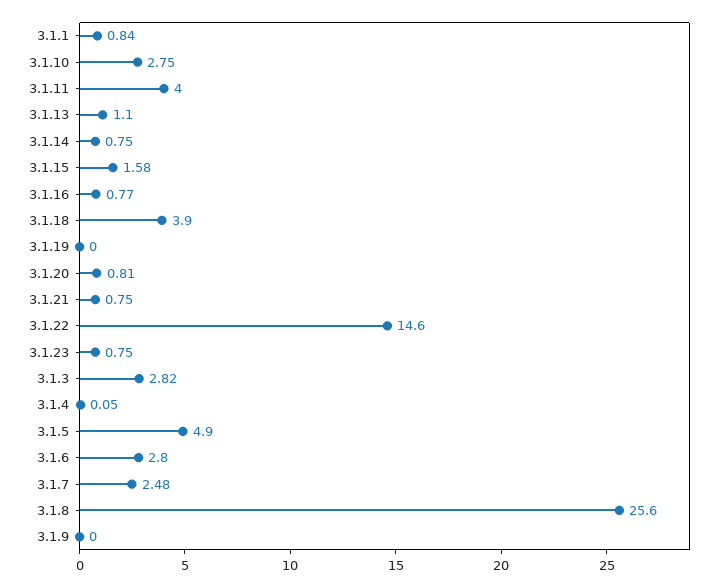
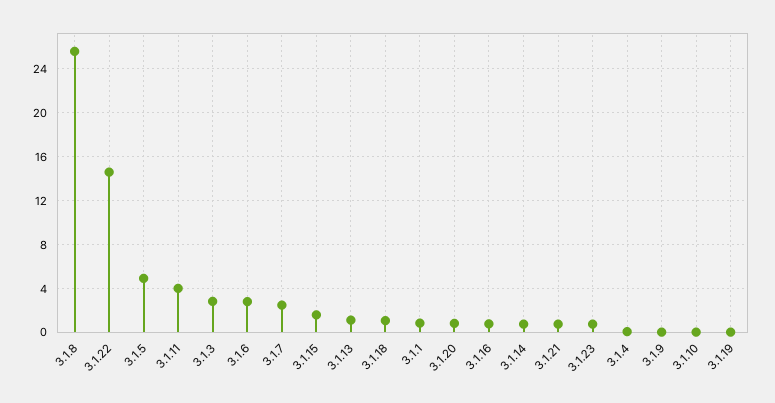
3.1.10: 2.75 -> 0
3.1.18: 3.9 -> 1

